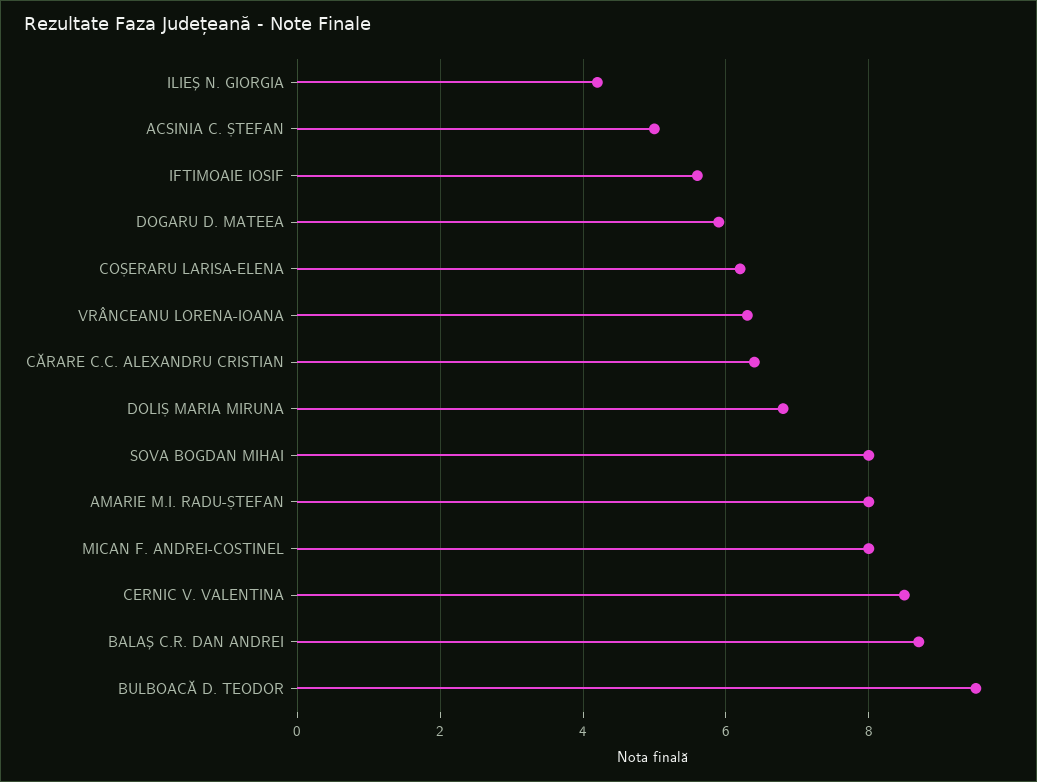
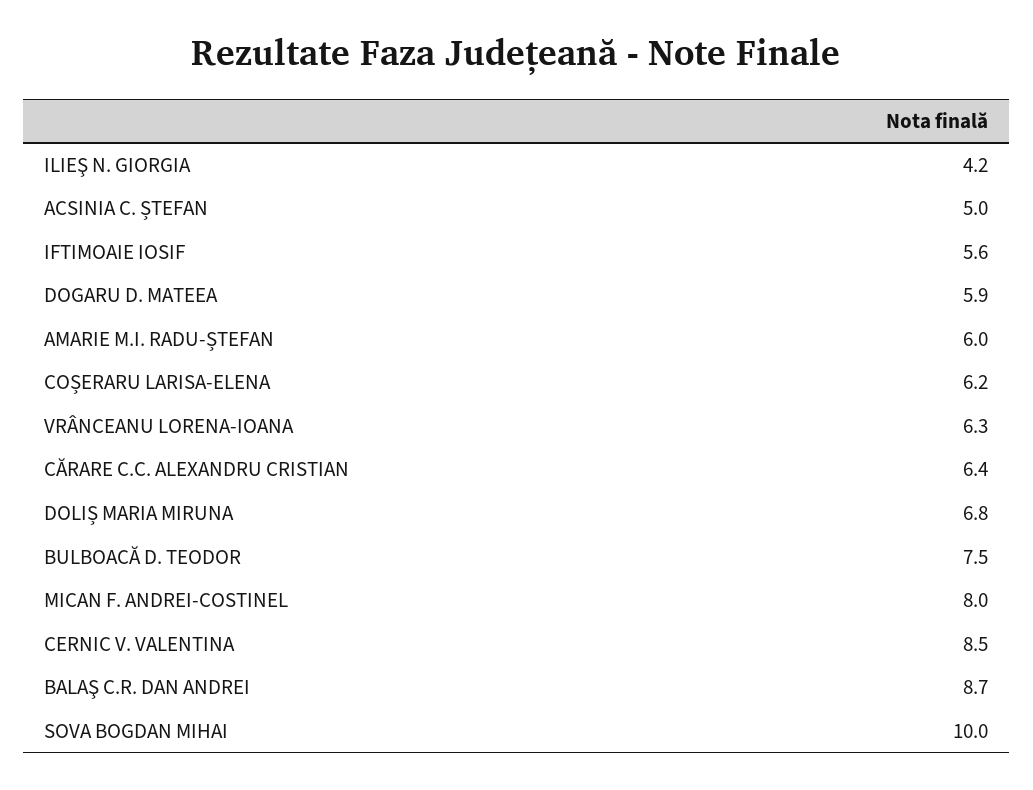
SOVA BOGDAN MIHAI: 8 -> 10
AMARIE M.I. RADU-ȘTEFAN: 8 -> 6
BULBOACĂ D. TEODOR: 9.5 -> 7.5

